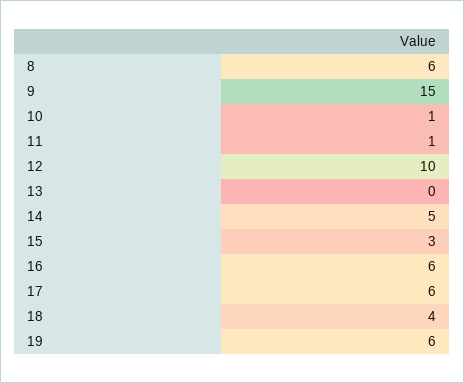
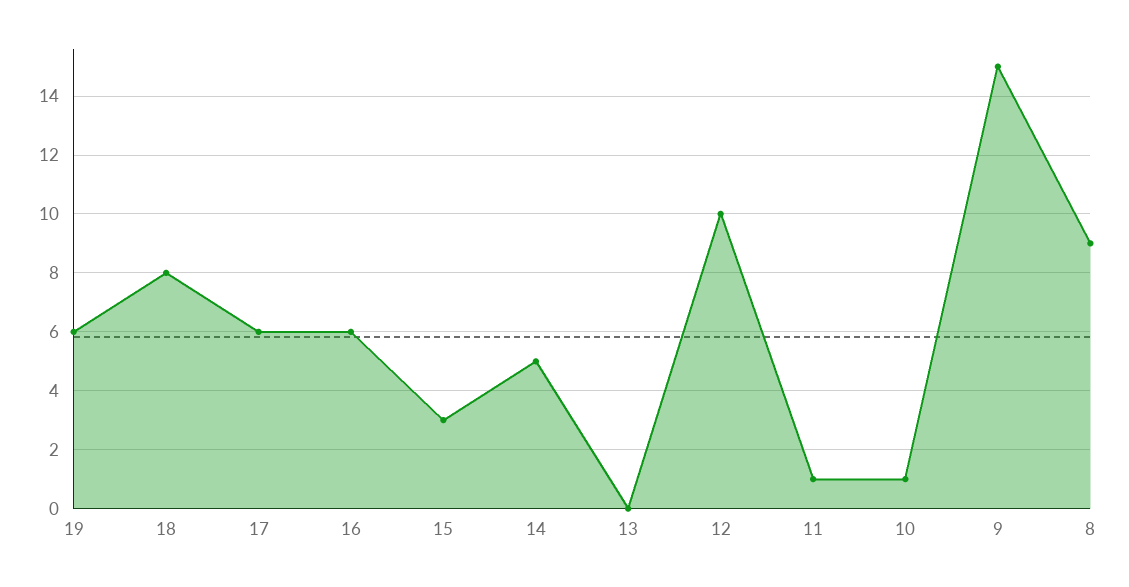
8: 6 -> 9
18: 4 -> 8

